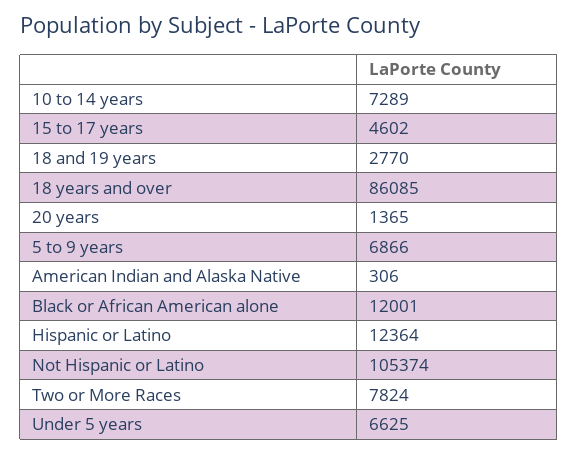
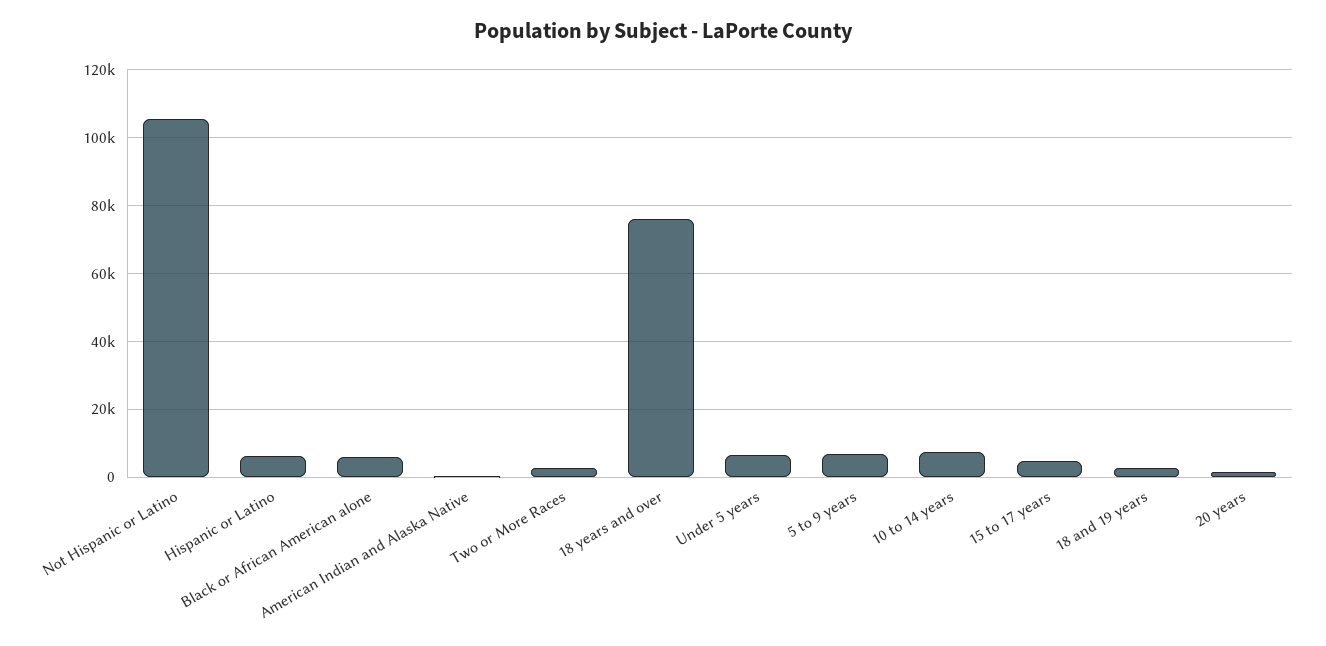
18 years and over: 86085 -> 76000
Black or African American alone: 12001 -> 6000
Hispanic or Latino: 12364 -> 6000
Two or More Races: 7824 -> 2000

